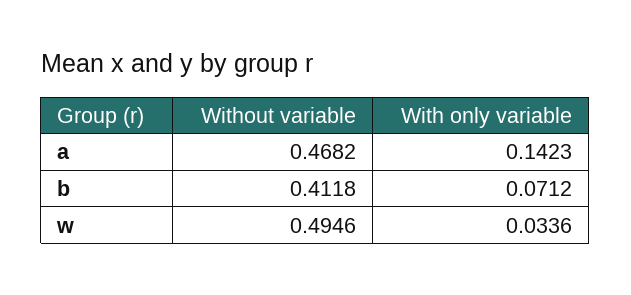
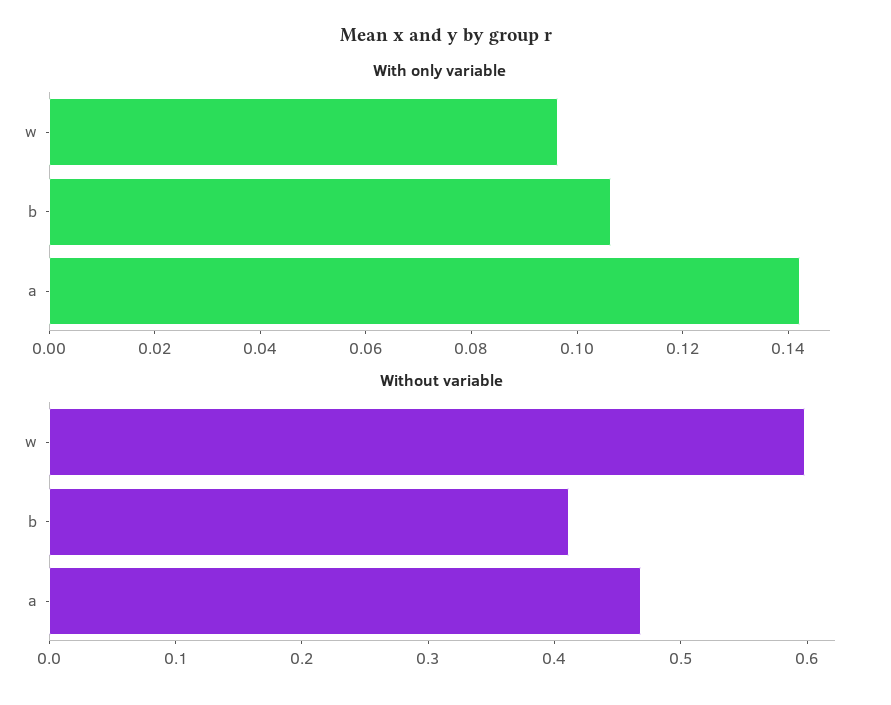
With only variable, b: 0.0712 -> 0.105
Without variable, w: 0.4946 -> 0.6
With only variable, w: 0.0336 -> 0.095

